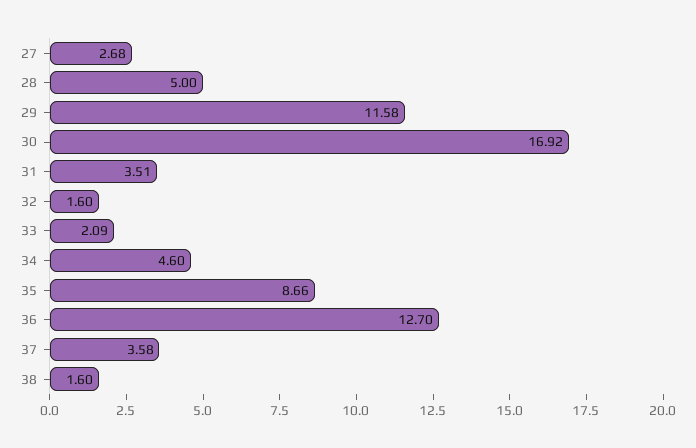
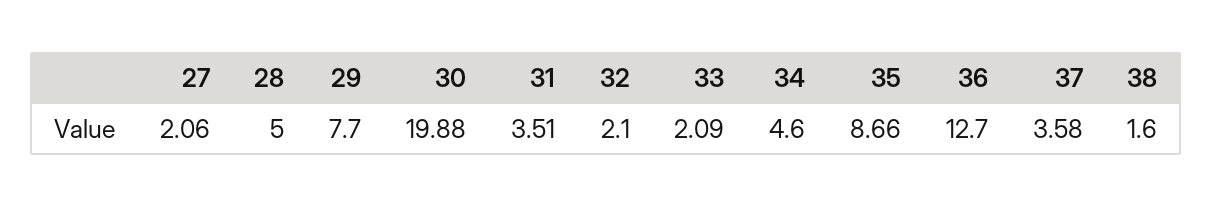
27: 2.68 -> 2.06
29: 11.58 -> 7.7
30: 16.92 -> 19.88
32: 1.6 -> 2.1

